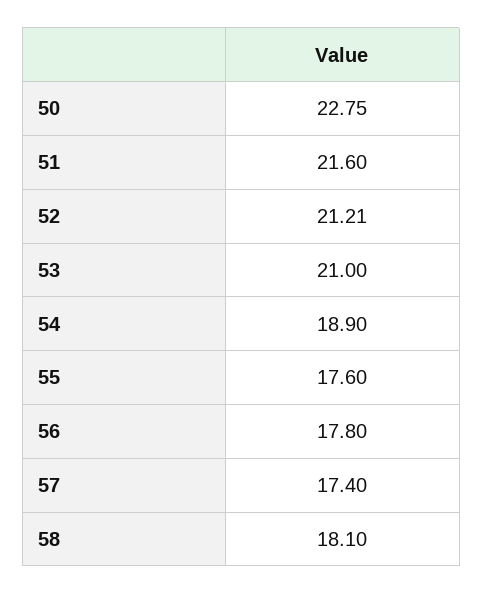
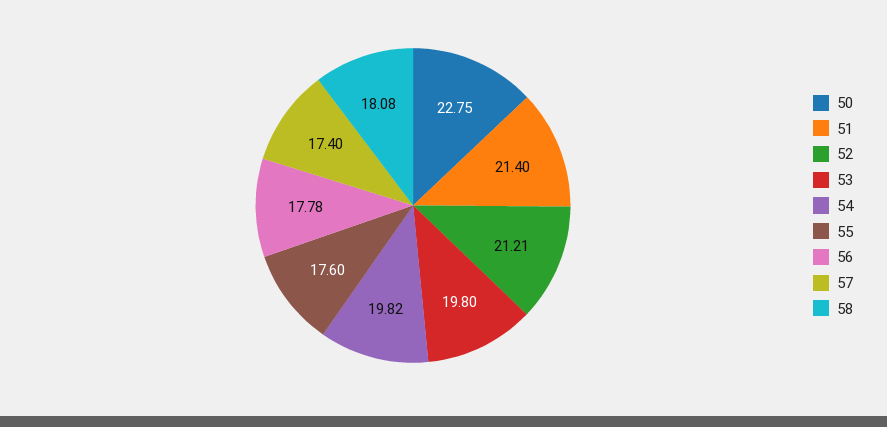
51: 21.6 -> 21.4
53: 21 -> 19.8
54: 18.9 -> 19.82
56: 17.8 -> 17.78
58: 18.1 -> 18.08

